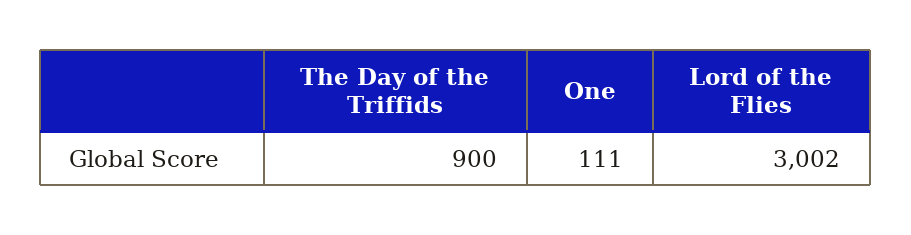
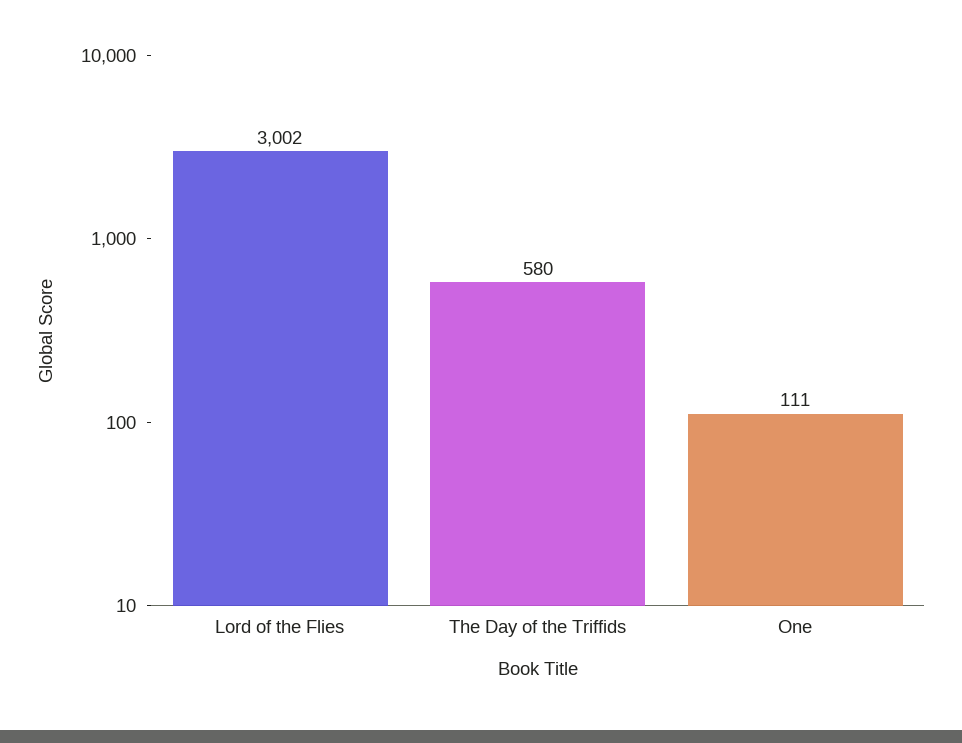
The Day of the Triffids: 900 -> 580

